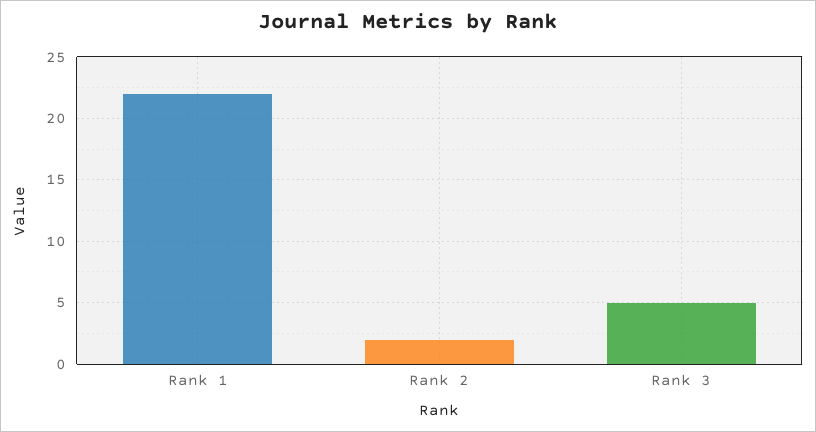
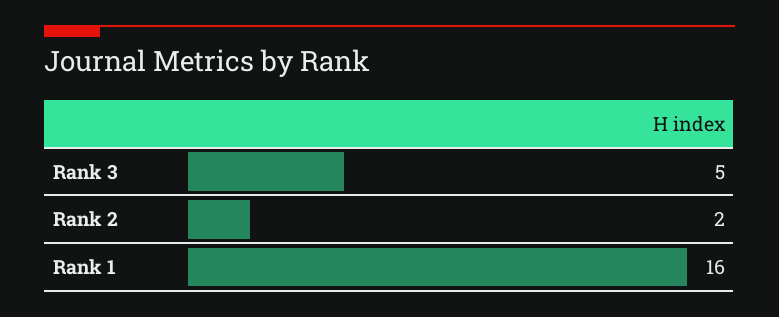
Rank 1: 22 -> 16

